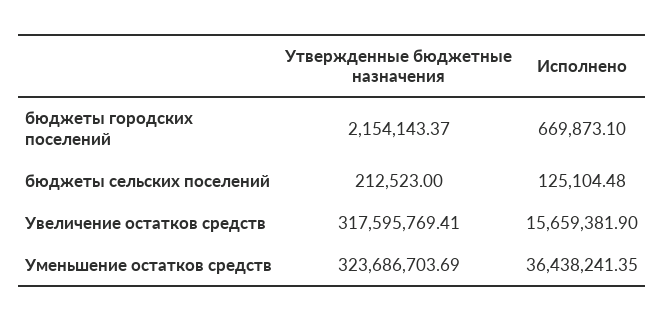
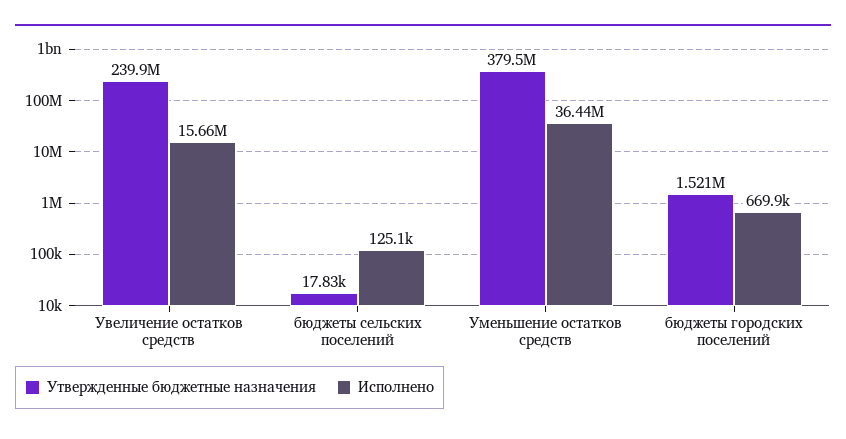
Утвержденные бюджетные назначения, бюджеты городских поселений: 2154143.37 -> 1521000
Утвержденные бюджетные назначения, бюджеты сельских поселений: 212523 -> 17830
Утвержденные бюджетные назначения, Увеличение остатков средств: 317595769.41 -> 239900000
Утвержденные бюджетные назначения, Уменьшение остатков средств: 323686703.69 -> 379500000

